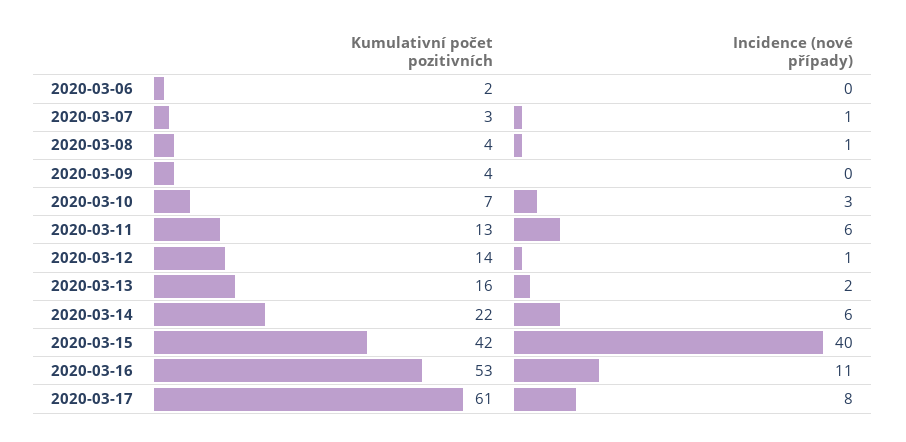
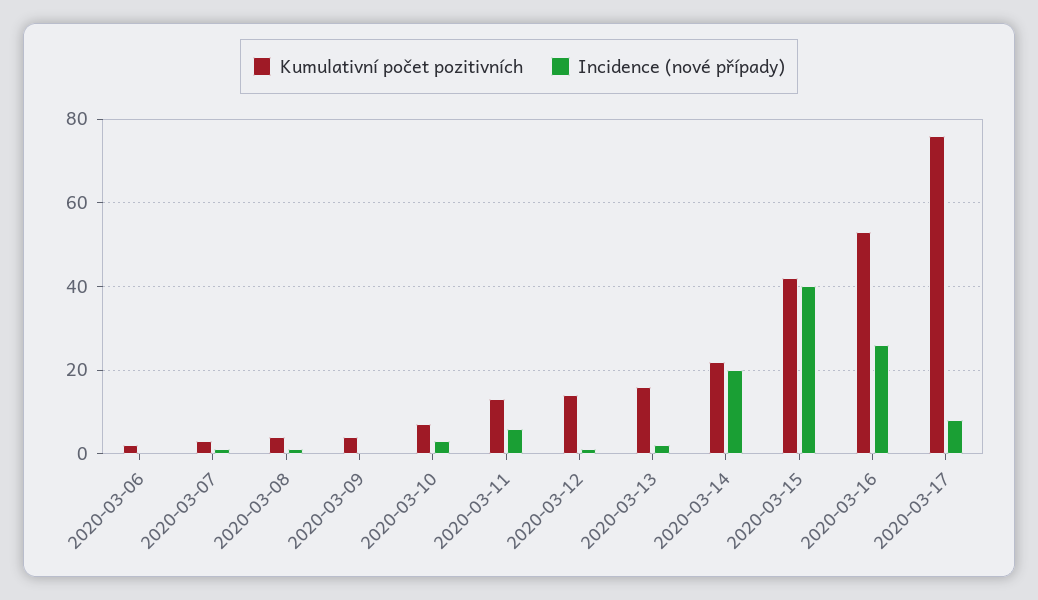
Incidence (nové případy), 2020-03-14: 6 -> 20
Incidence (nové případy), 2020-03-16: 11 -> 25
Kumulativní počet pozitivních, 2020-03-17: 61 -> 75

